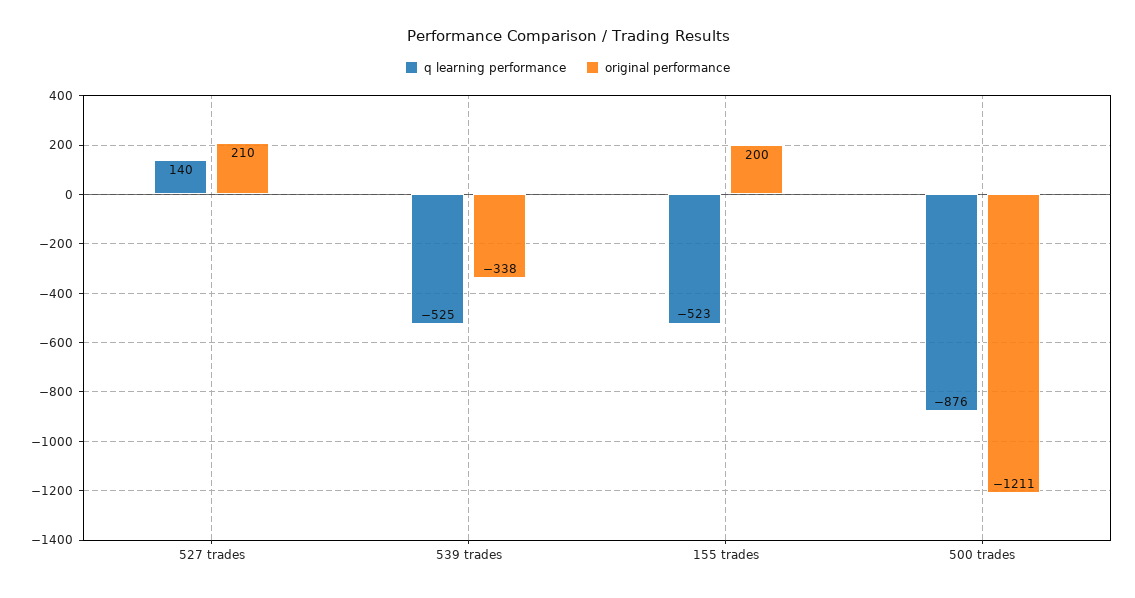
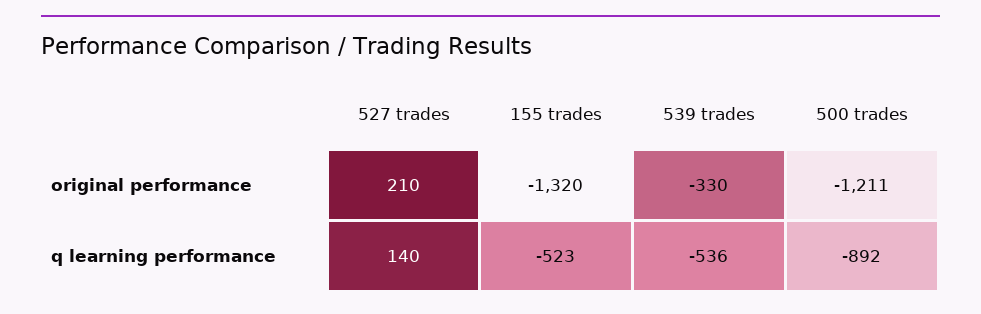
q learning performance, 539 trades: -525 -> -536
original performance, 539 trades: -338 -> -330
original performance, 155 trades: 200 -> -1320
q learning performance, 500 trades: -876 -> -892

